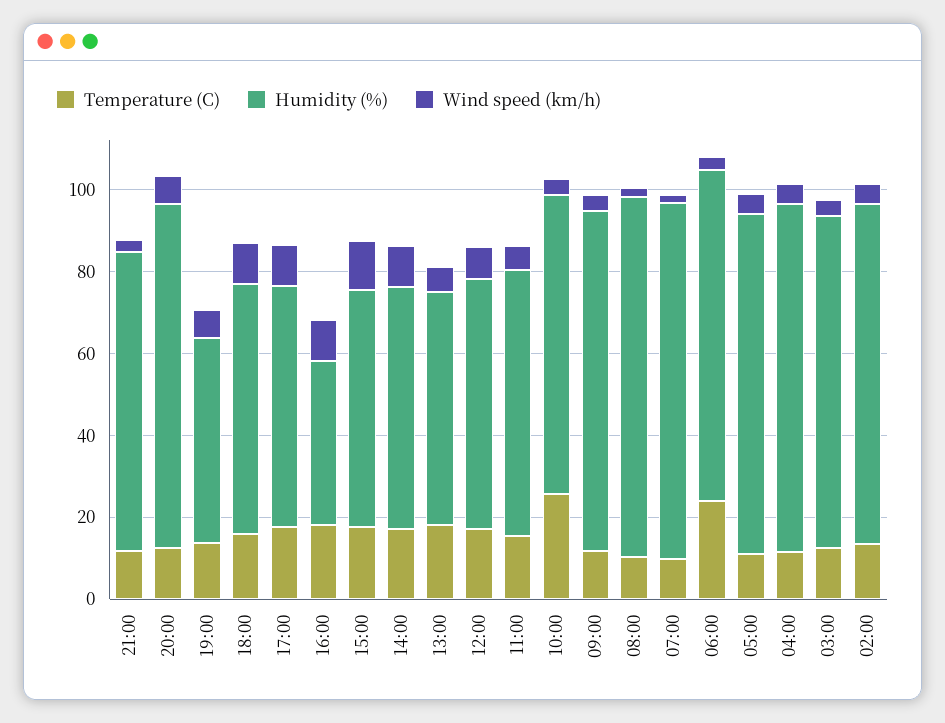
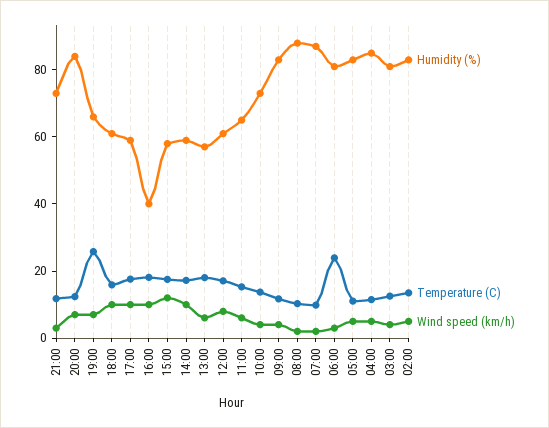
Temperature (C), 19:00: 15 -> 25
Humidity (%), 19:00: 50 -> 65
Temperature (C), 10:00: 25 -> 15

